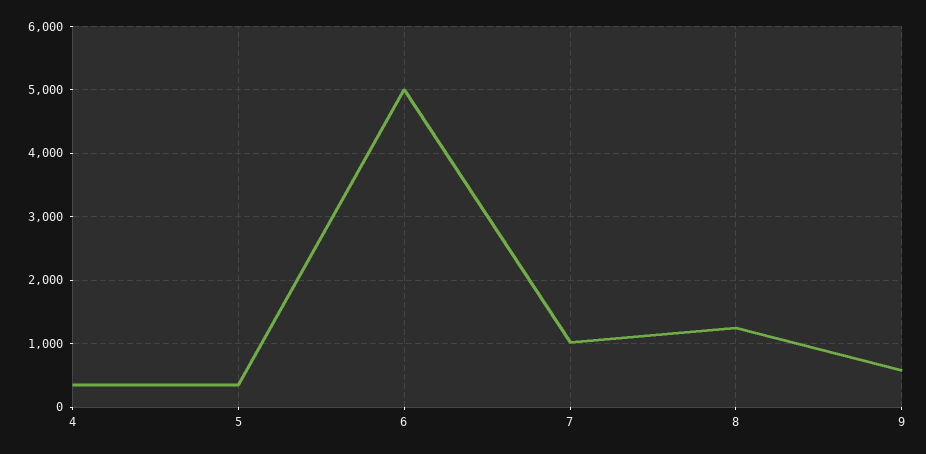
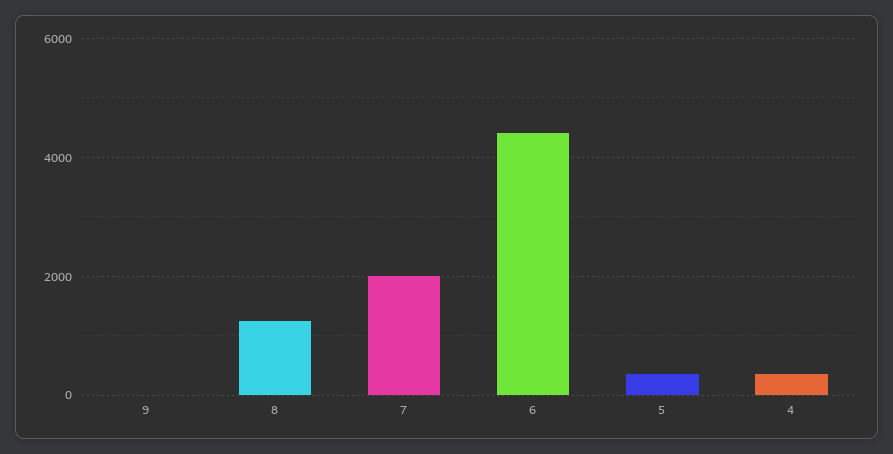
6: 5000 -> 4400
7: 1000 -> 2000
9: 600 -> 0

